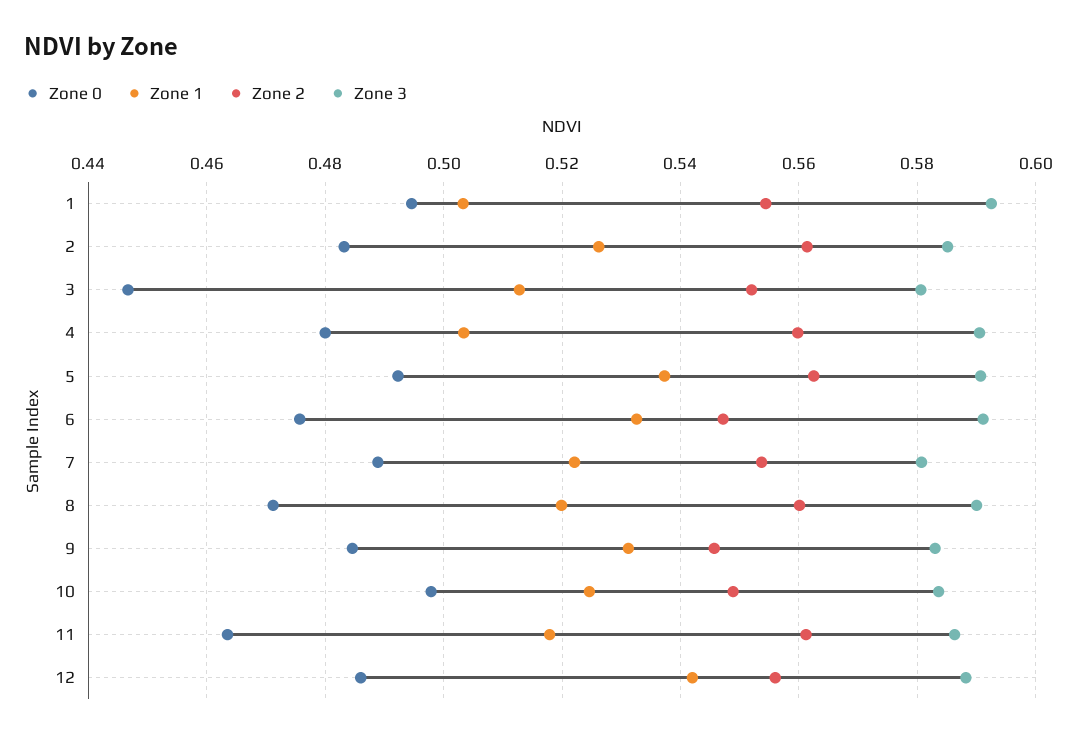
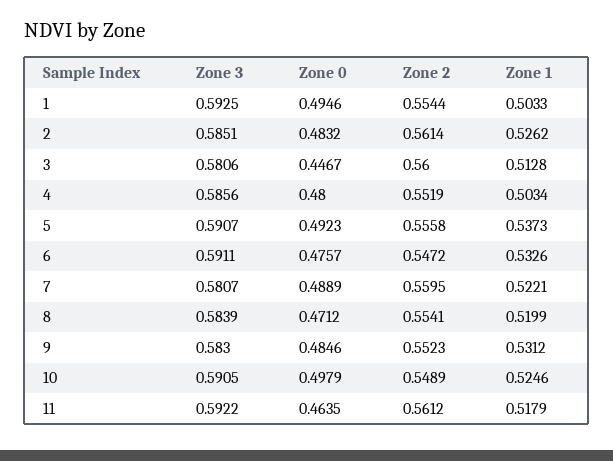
Zone 2, 3: 0.552 -> 0.56
Zone 2, 4: 0.56 -> 0.5519
Zone 3, 4: 0.59 -> 0.5856
Zone 2, 5: 0.562 -> 0.5558
Zone 2, 7: 0.554 -> 0.5595
Zone 2, 8: 0.56 -> 0.5541
Zone 3, 8: 0.59 -> 0.5839
Zone 2, 9: 0.546 -> 0.5523
Zone 3, 10: 0.584 -> 0.5905
Zone 3, 11: 0.586 -> 0.5922
Zone 0, 12: 0.486 -> none
Zone 1, 12: 0.542 -> none
Zone 2, 12: 0.556 -> none
Zone 3, 12: 0.588 -> none

